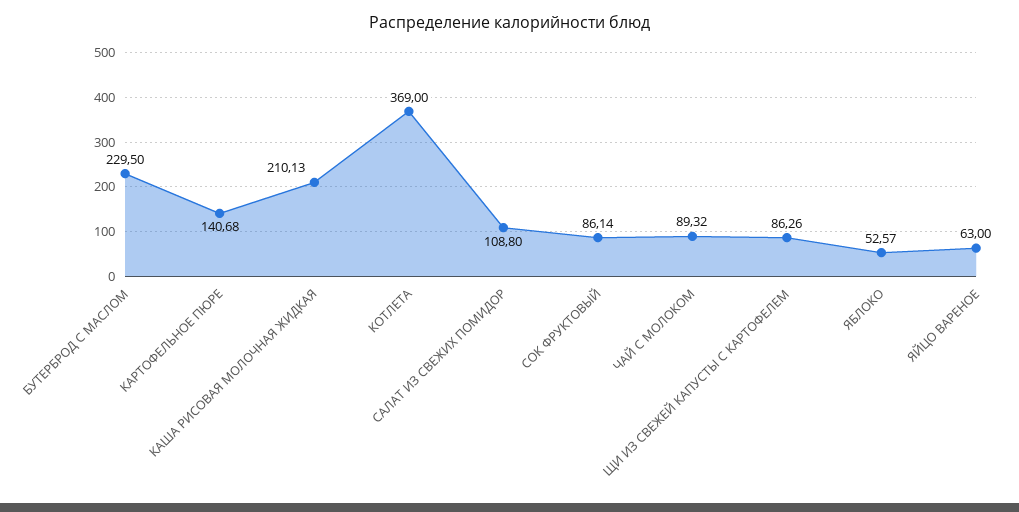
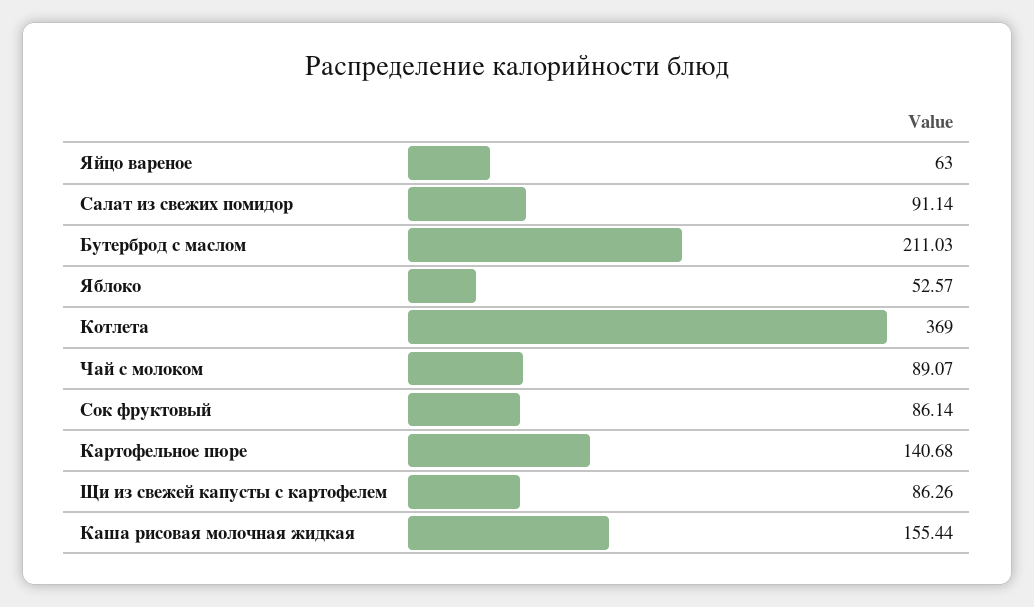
БУТЕРБРОД С МАСЛОМ: 229.5 -> 211.03
КАША РИСОВАЯ МОЛОЧНАЯ ЖИДКАЯ: 210.13 -> 155.44
САЛАТ ИЗ СВЕЖИХ ПОМИДОР: 108.8 -> 91.14
ЧАЙ С МОЛОКОМ: 89.32 -> 89.07

